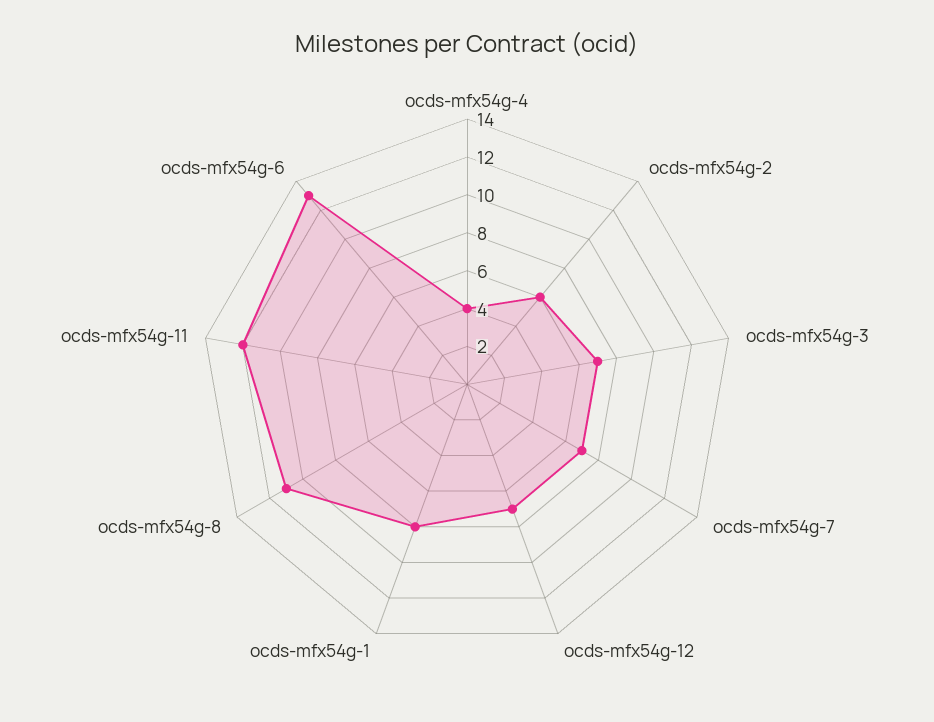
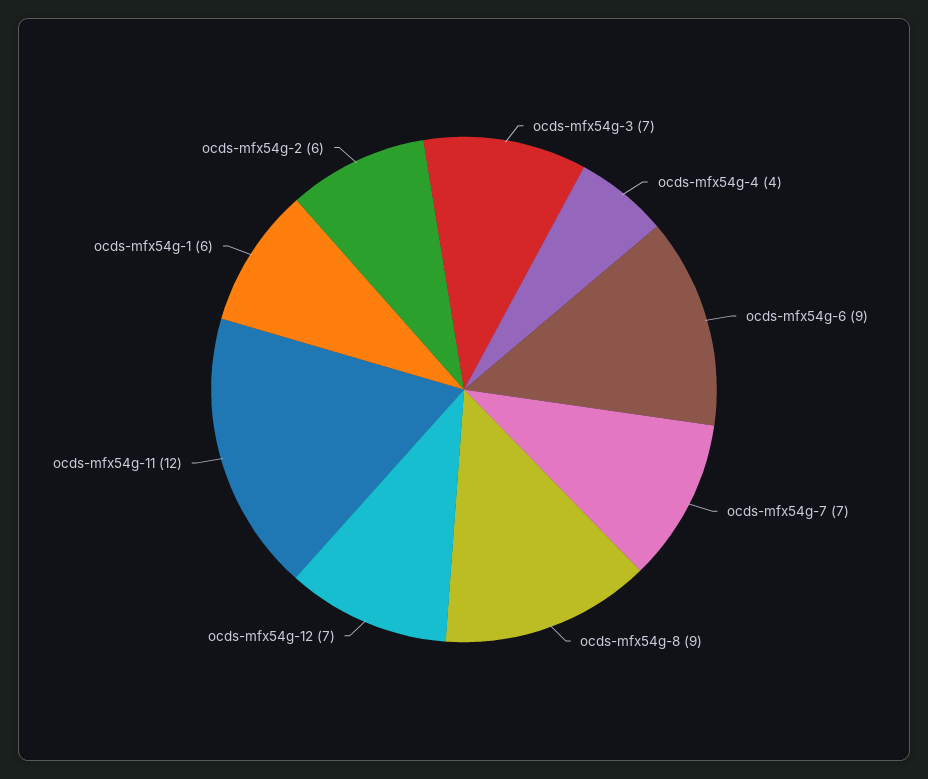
ocds-mfx54g-1: 8 -> 6
ocds-mfx54g-8: 11 -> 9
ocds-mfx54g-6: 13 -> 9

